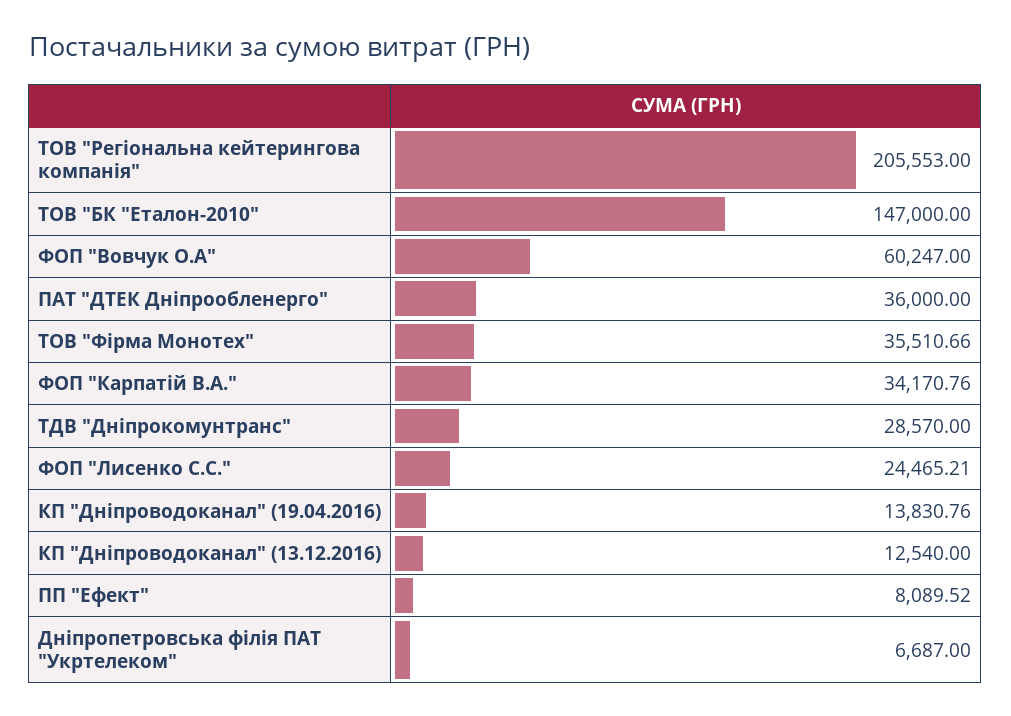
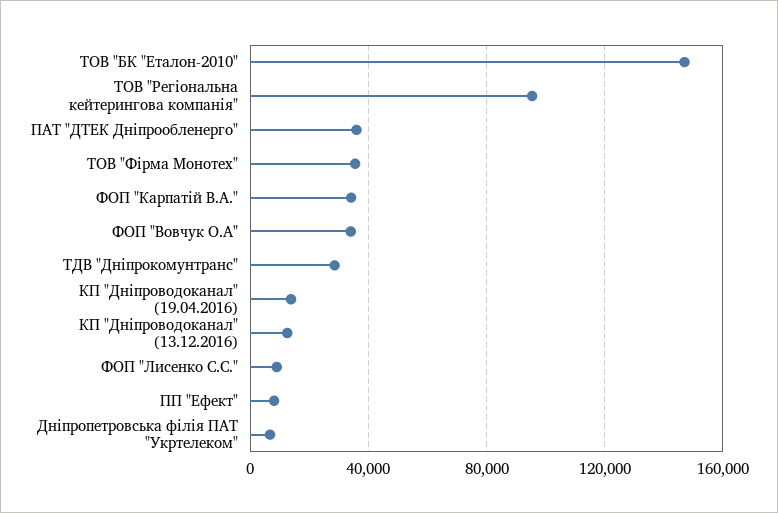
ТОВ "Регіональна кейтерингова компанія": 205553 -> 95000
ФОП "Вовчук О.А": 60247 -> 35000
ФОП "Лисенко С.С.": 24465.21 -> 10000

